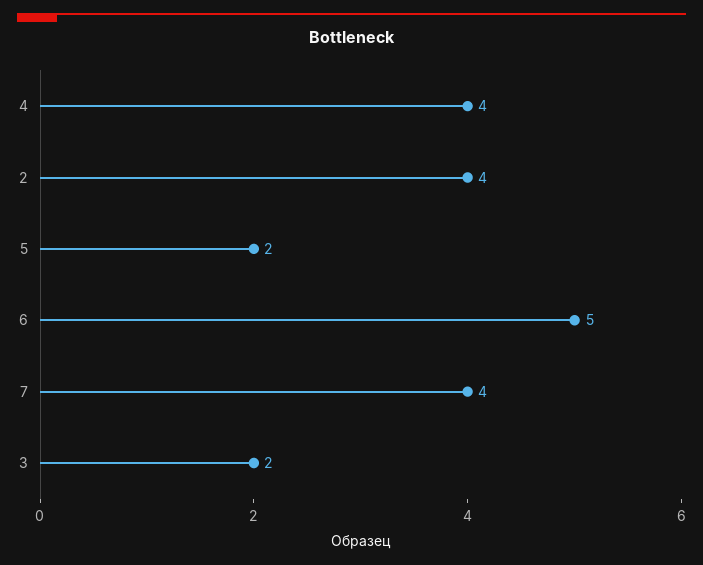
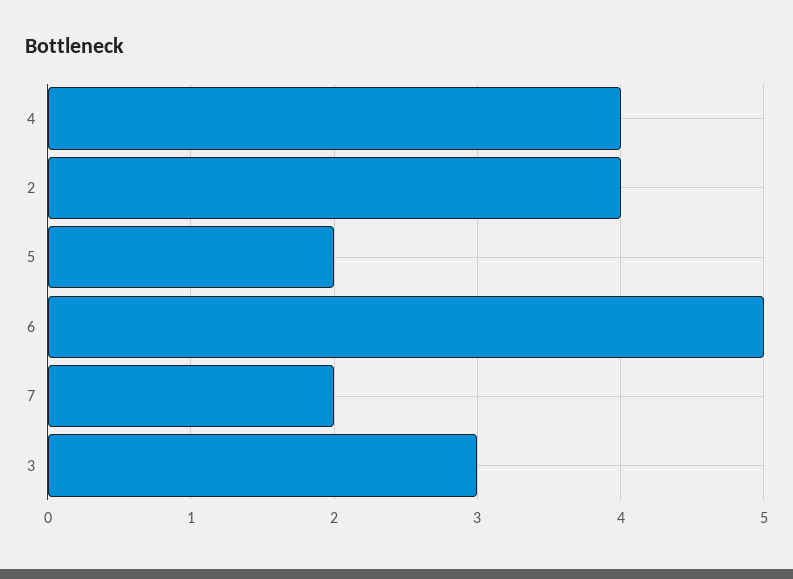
7: 4 -> 2
3: 2 -> 3

